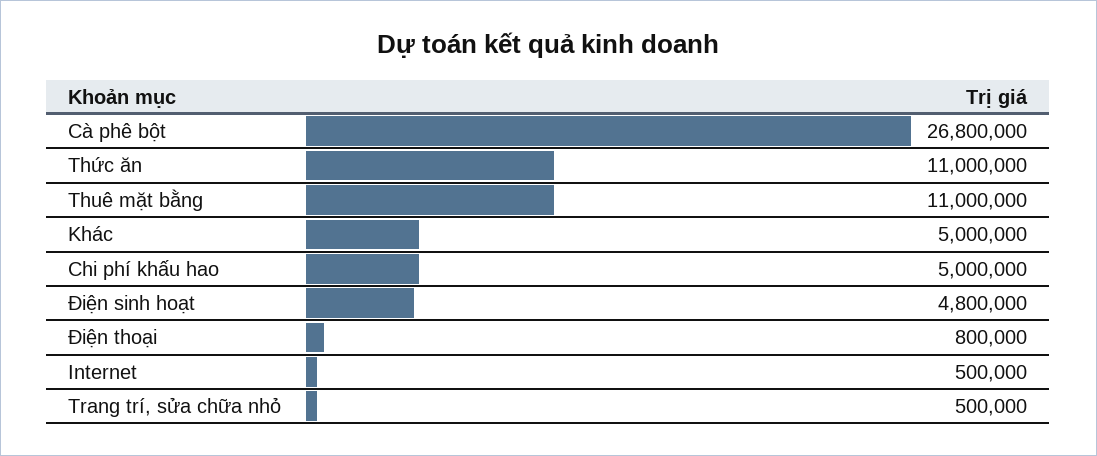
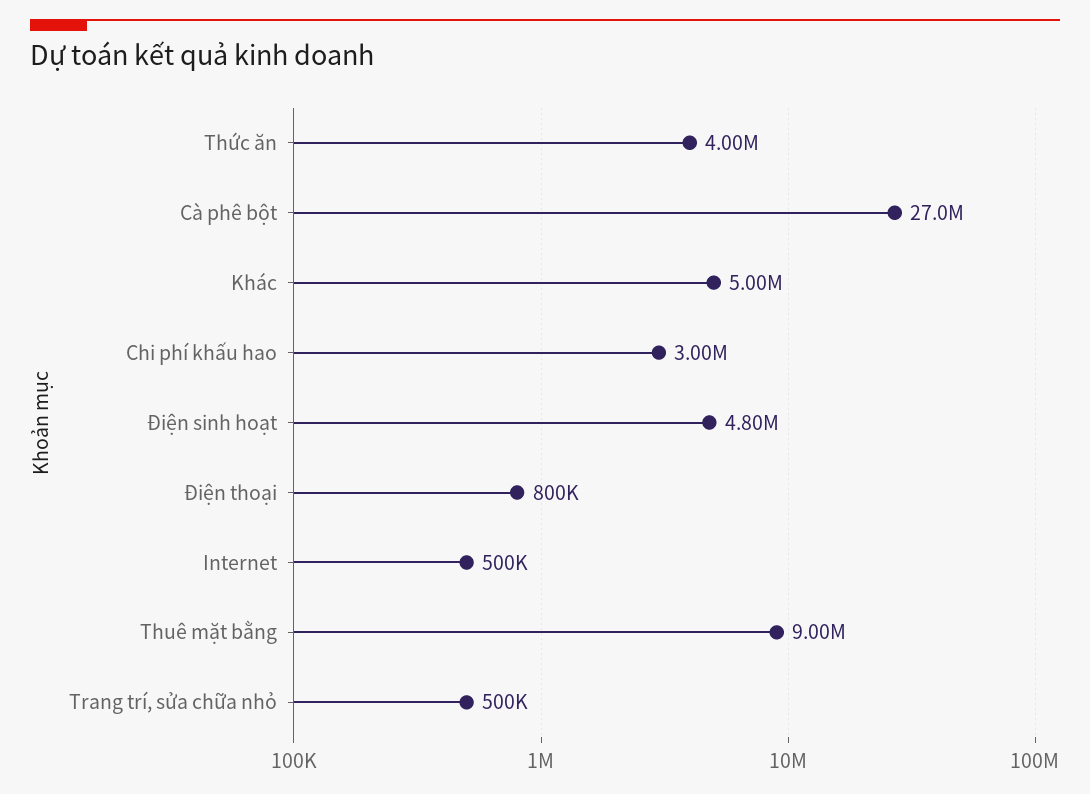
Cà phê bột: 26800000 -> 27000000
Thức ăn: 11000000 -> 4000000
Thuê mặt bằng: 11000000 -> 9000000
Chi phí khấu hao: 5000000 -> 3000000

